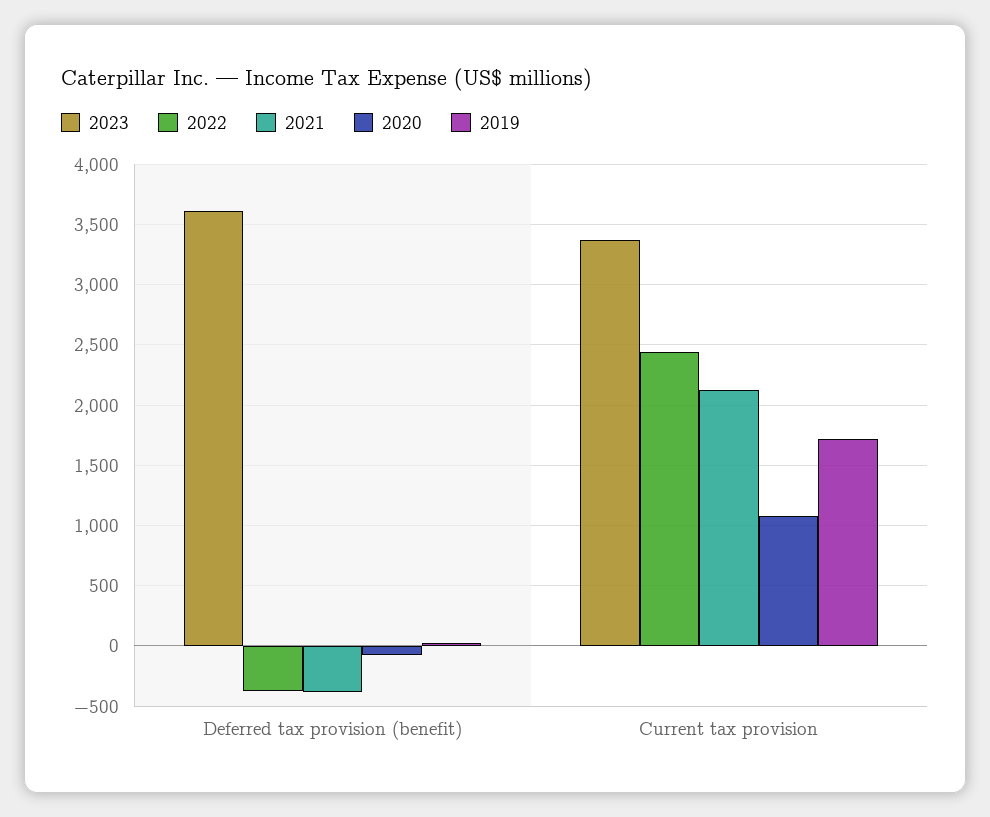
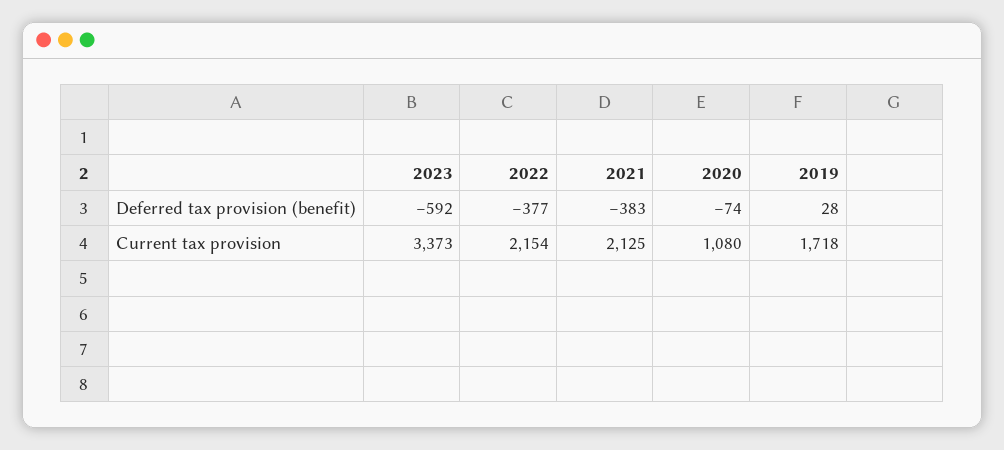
2023, Deferred tax provision (benefit): 3600 -> -592
2022, Current tax provision: 2450 -> 2154

